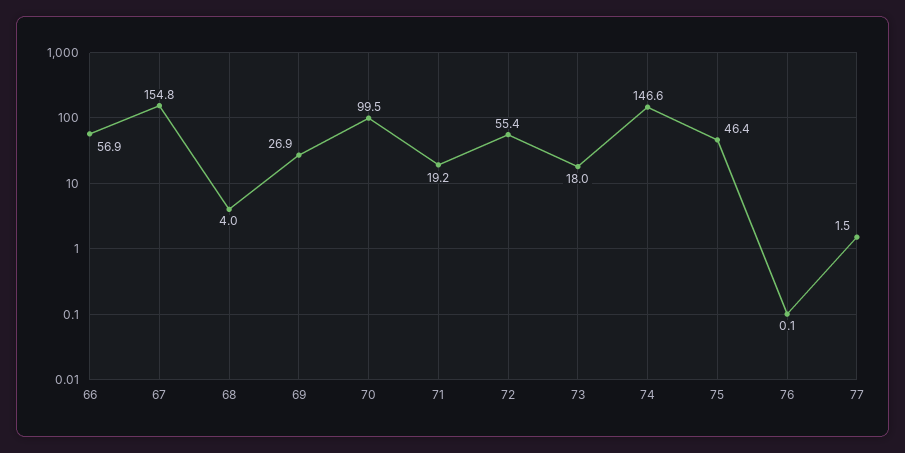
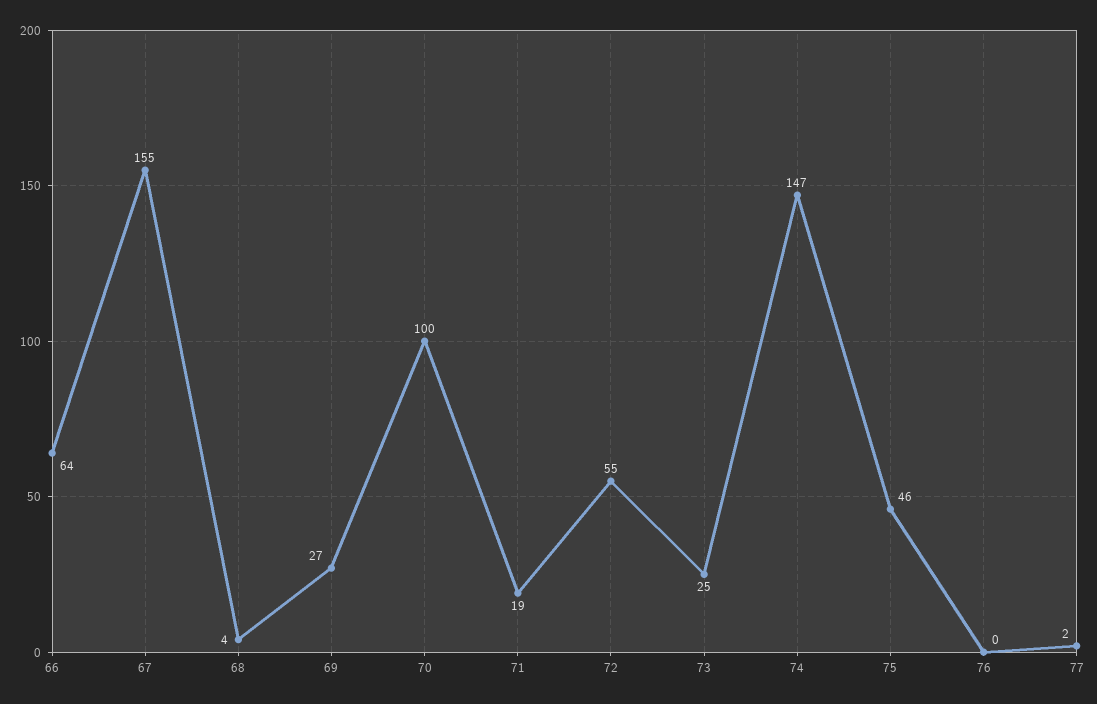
66: 56.9 -> 64
73: 18 -> 25

